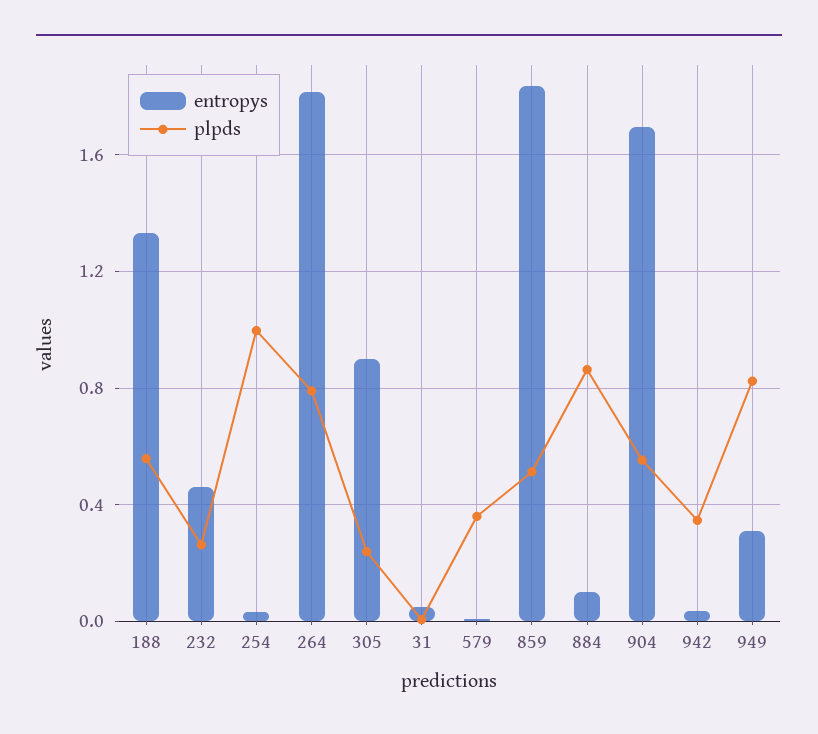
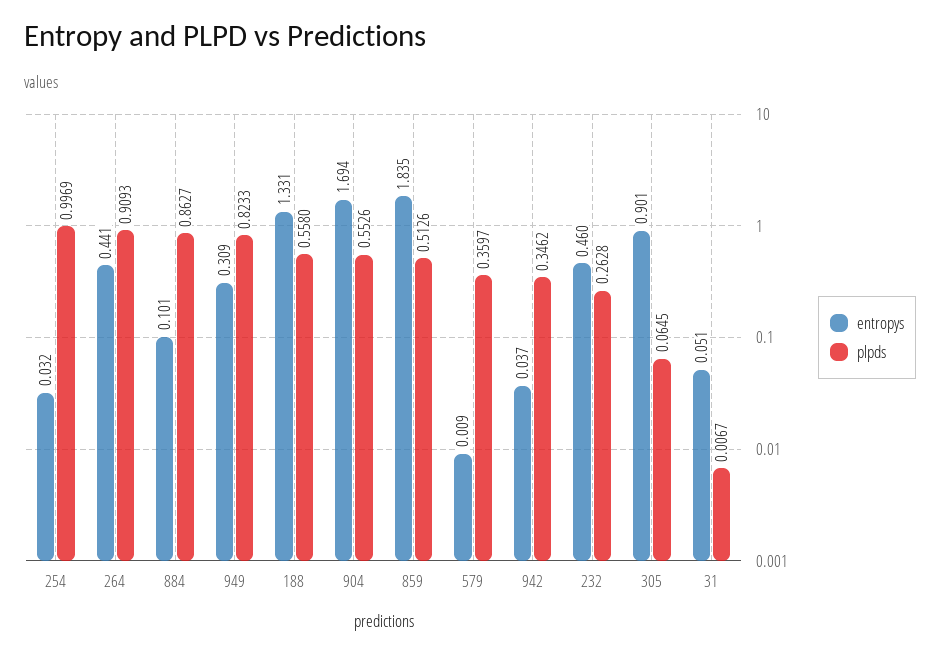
entropys, 264: 1.8 -> 0.441
plpds, 264: 0.8 -> 0.9093
plpds, 305: 0.25 -> 0.0645

